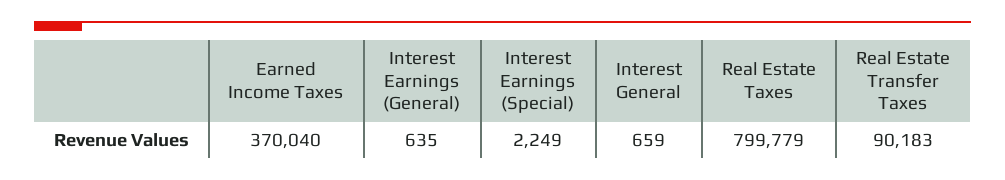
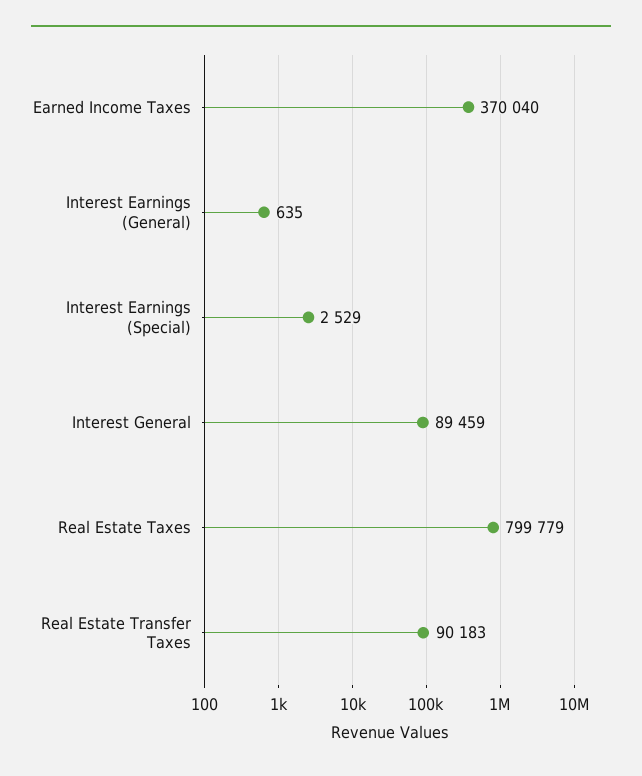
Interest Earnings (Special): 2249 -> 2529
Interest General: 659 -> 89459

